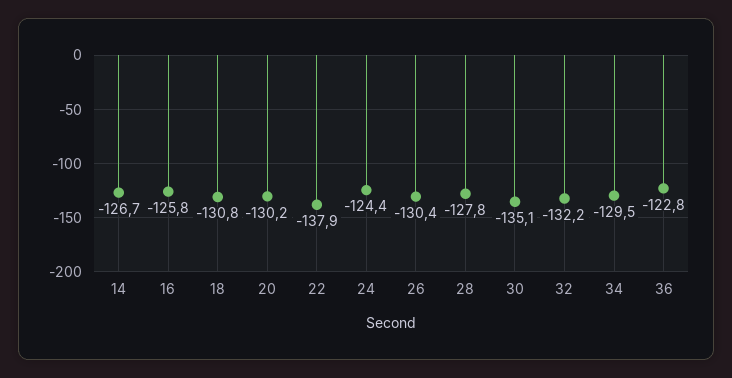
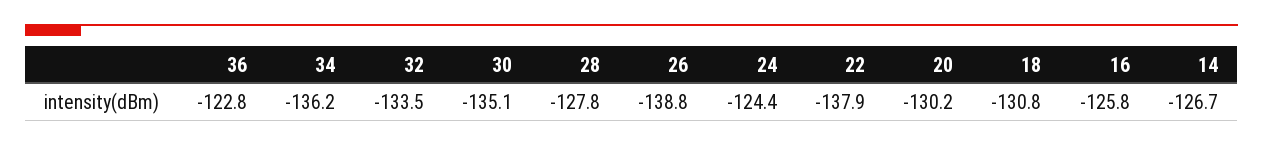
26: -130.4 -> -138.8
32: -132.2 -> -133.5
34: -129.5 -> -136.2

